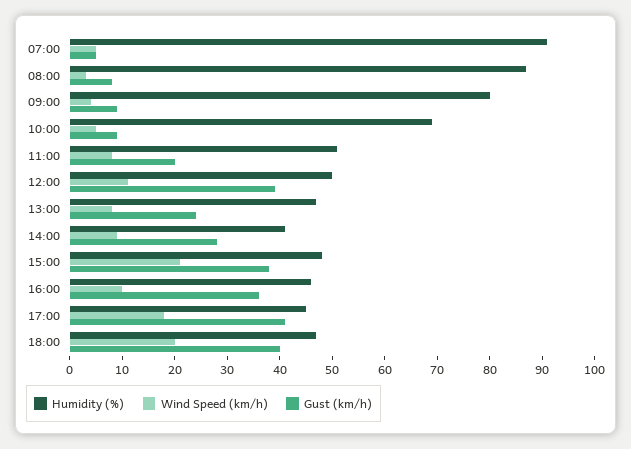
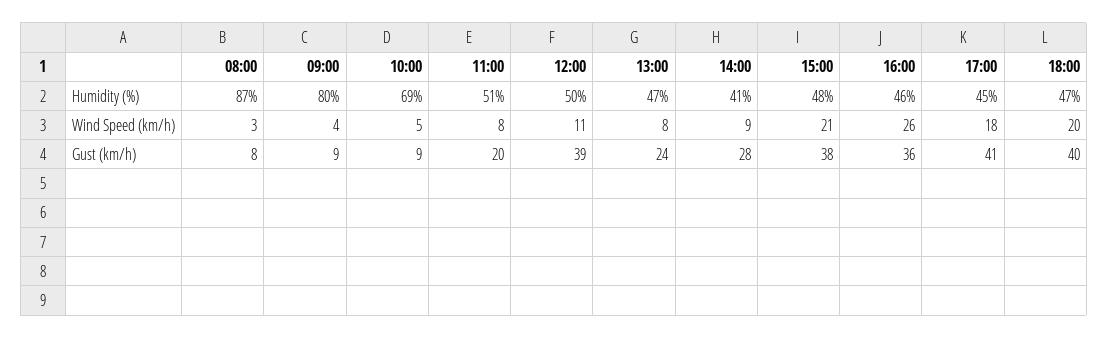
Humidity (%), 07:00: 90 -> none
Wind Speed (km/h), 07:00: 5 -> none
Gust (km/h), 07:00: 5 -> none
Wind Speed (km/h), 16:00: 10 -> 26

